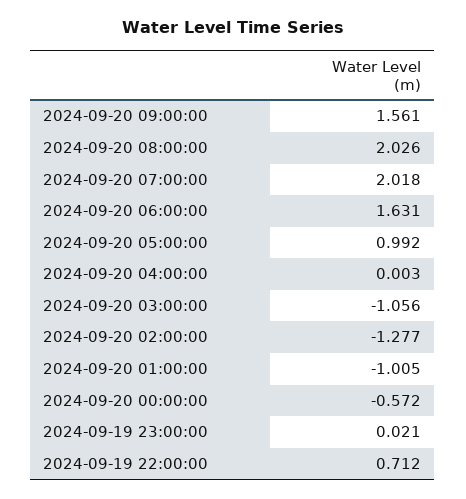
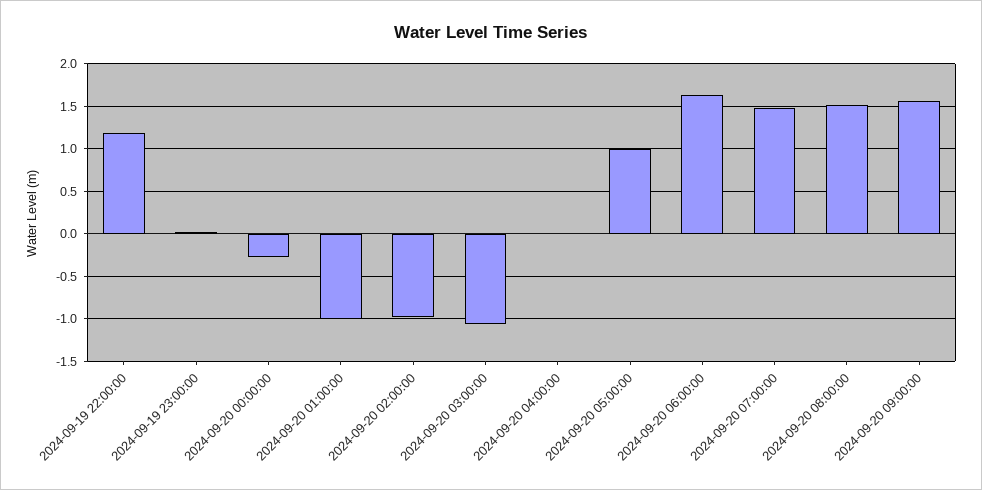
2024-09-20 08:00:00: 2.026 -> 1.5
2024-09-20 07:00:00: 2.018 -> 1.5
2024-09-20 02:00:00: -1.277 -> -1
2024-09-20 00:00:00: -0.572 -> -0.3
2024-09-19 22:00:00: 0.712 -> 1.2

